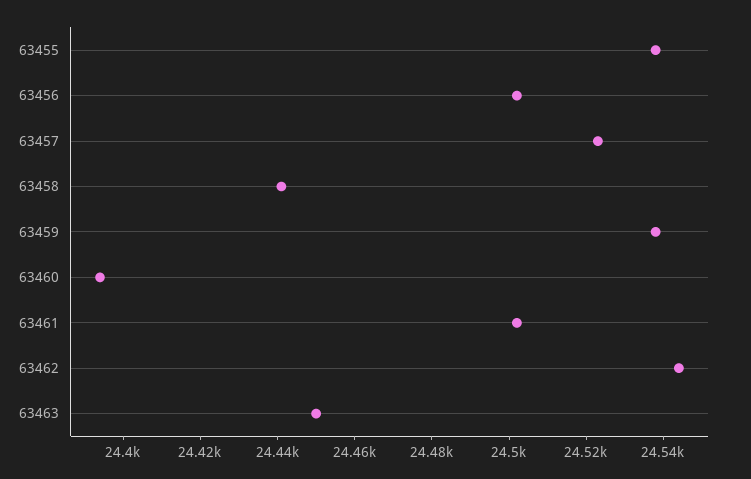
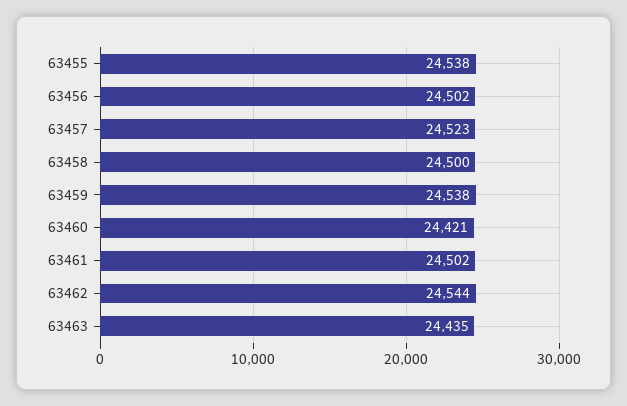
63458: 24440 -> 24500
63460: 24395 -> 24421
63463: 24450 -> 24435

